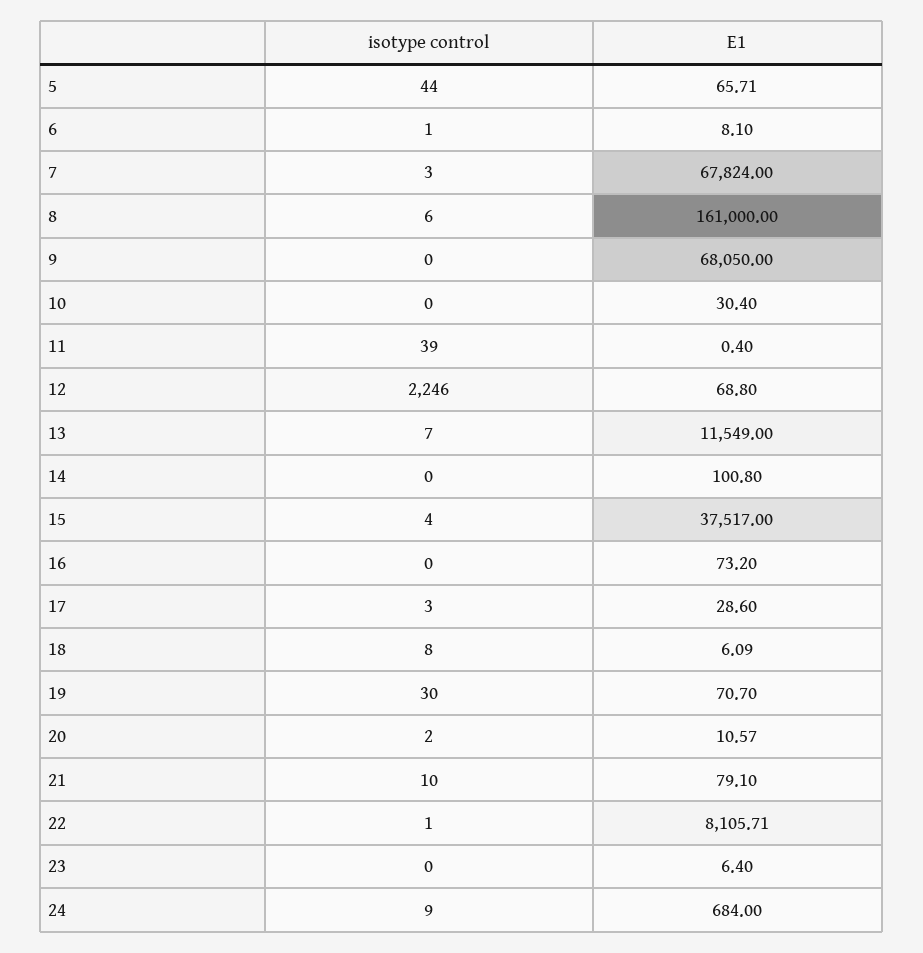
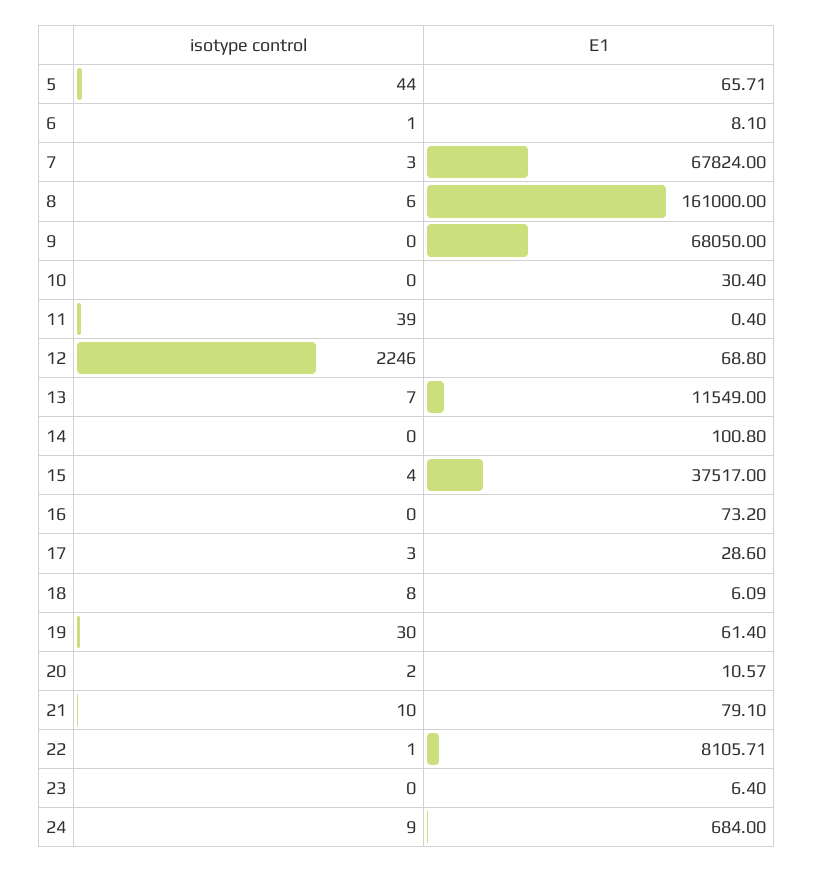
E1, 19: 70.7 -> 61.4

